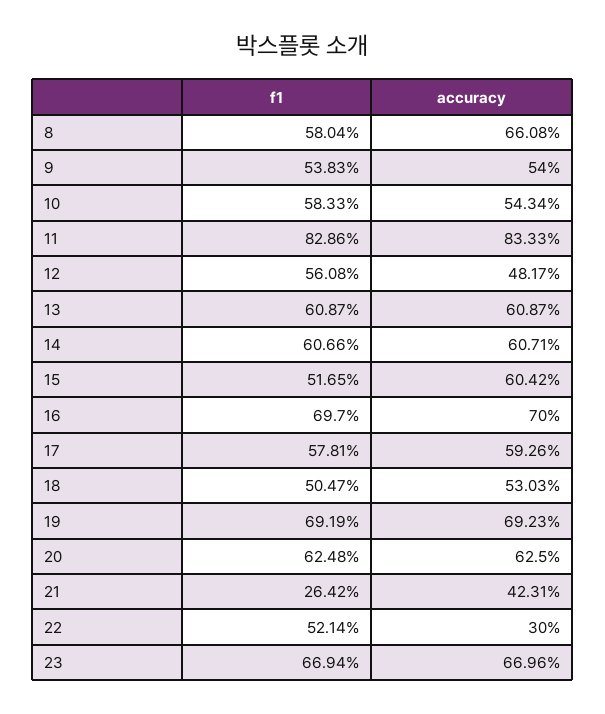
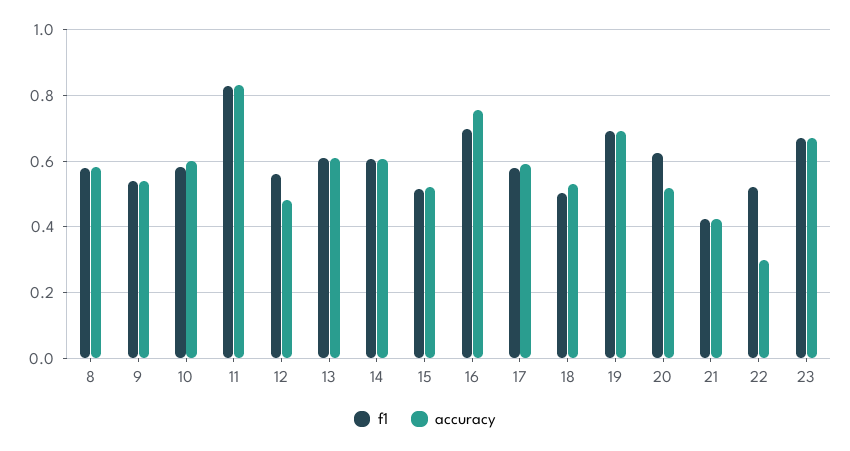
accuracy, 8: 0.6608 -> 0.58
accuracy, 10: 0.5434 -> 0.6
accuracy, 15: 0.6042 -> 0.52
accuracy, 16: 0.7 -> 0.76
accuracy, 20: 0.625 -> 0.52
f1, 21: 0.2642 -> 0.42

